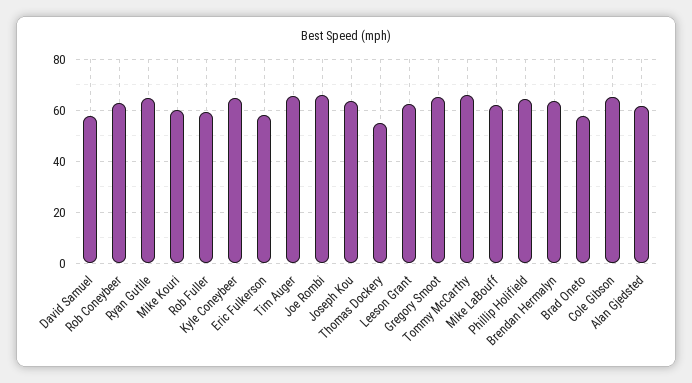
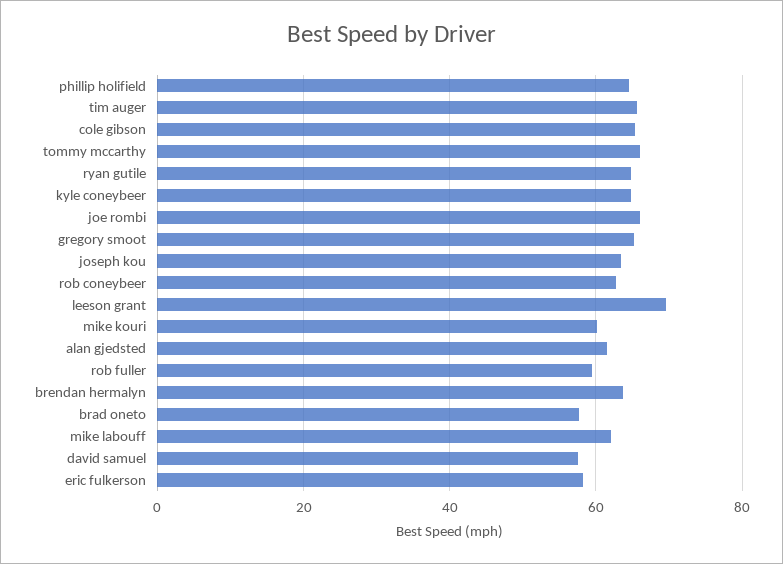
Thomas Dockery: 55 -> none
Leeson Grant: 62.5 -> 70

